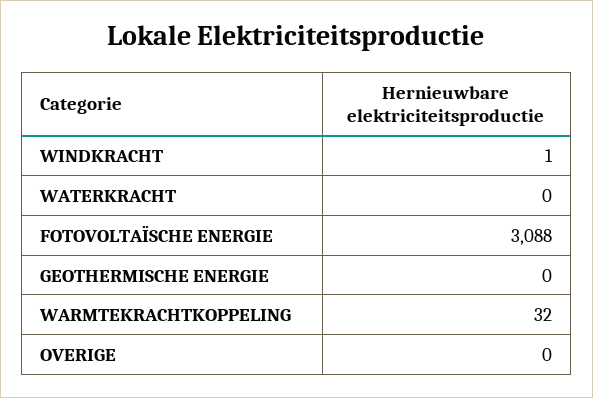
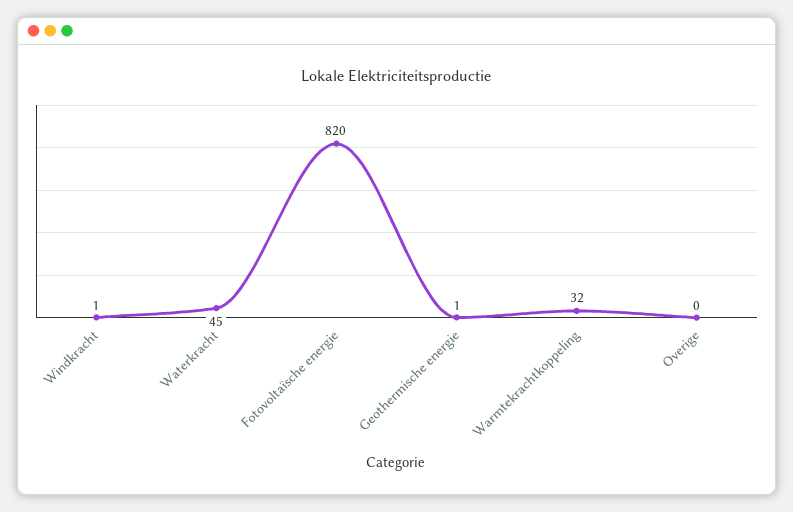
WATERKRACHT: 0 -> 45
FOTOVOLTAÏSCHE ENERGIE: 3088 -> 820
GEOTHERMISCHE ENERGIE: 0 -> 1

